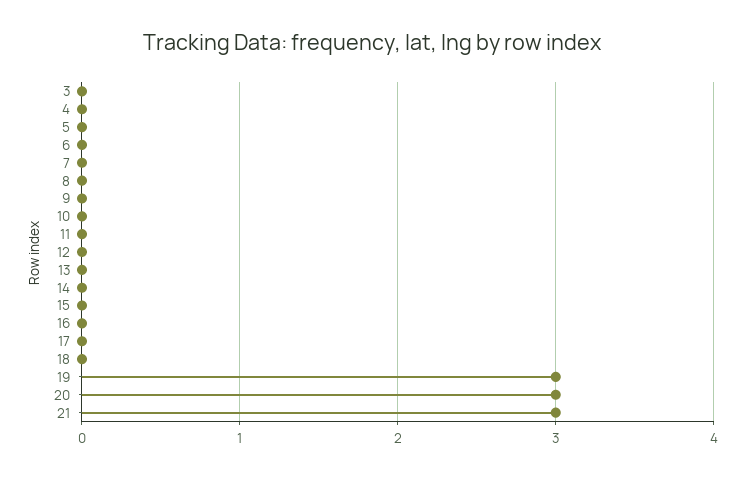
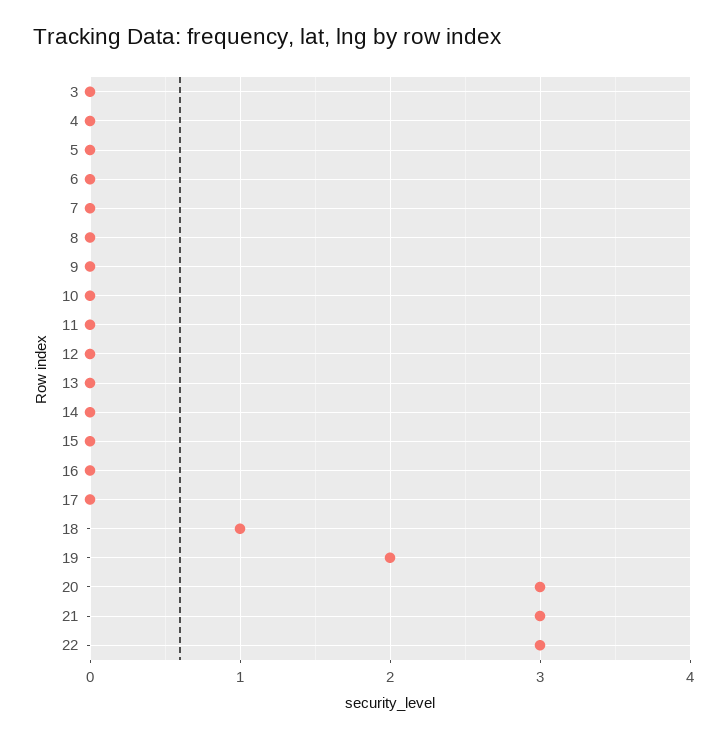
18: 0 -> 1
19: 3 -> 2
22: none -> 3

